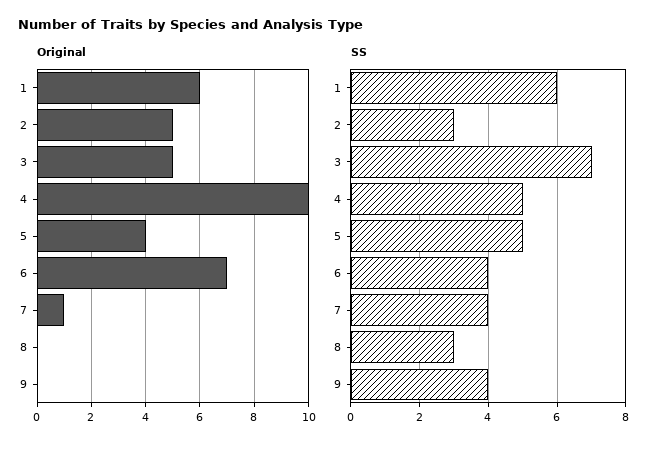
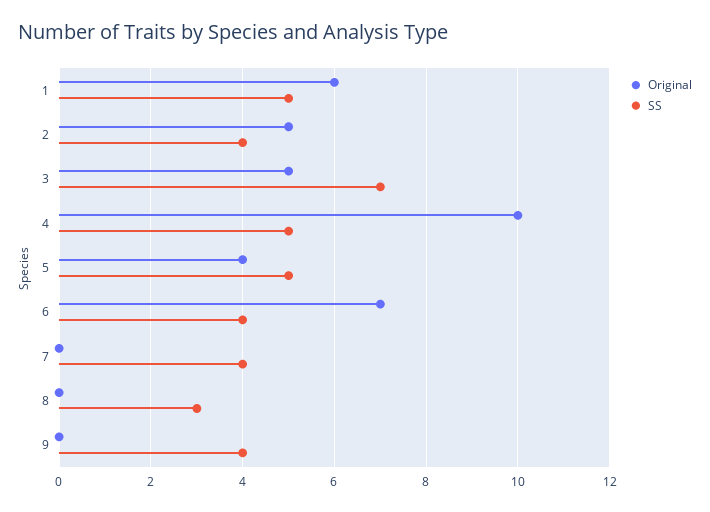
Original, 7: 1 -> 0
SS, 1: 6 -> 5
SS, 2: 3 -> 4

